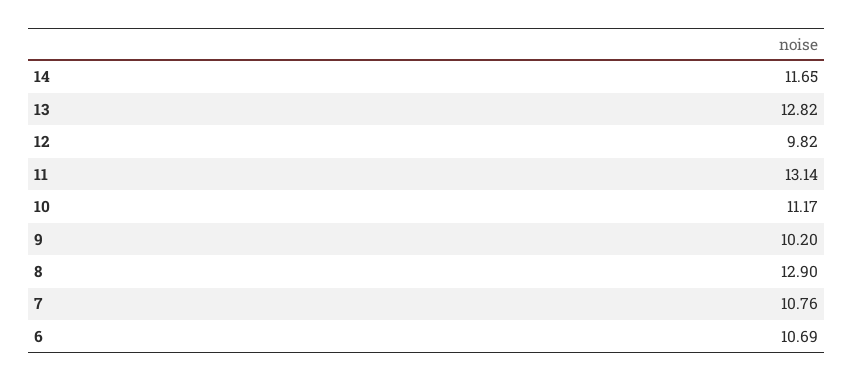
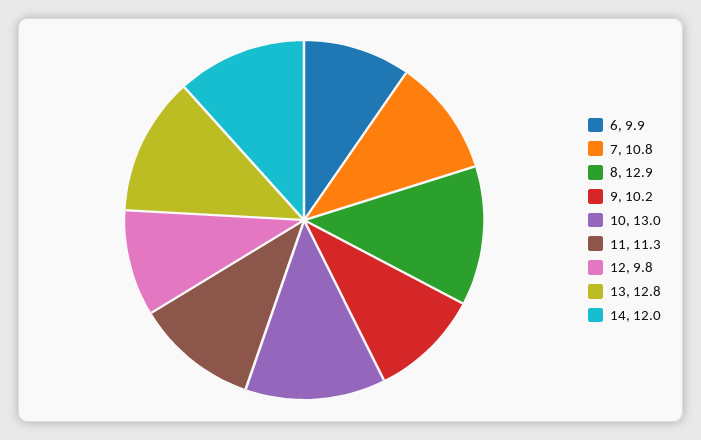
14: 11.65 -> 12
11: 13.14 -> 11.3
10: 11.17 -> 13
6: 10.69 -> 9.9

